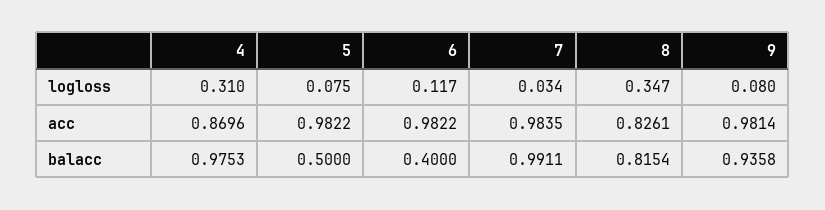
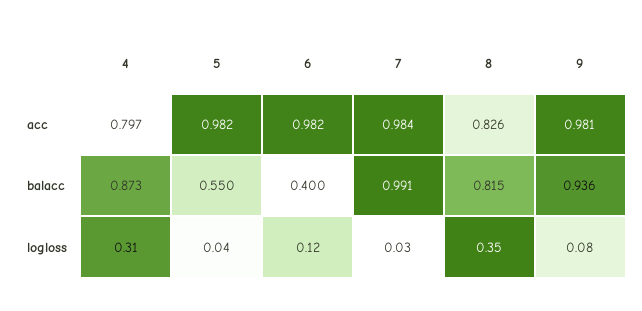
5, logloss: 0.075 -> 0.04
4, acc: 0.8696 -> 0.797
4, balacc: 0.9753 -> 0.873
5, balacc: 0.5 -> 0.55

